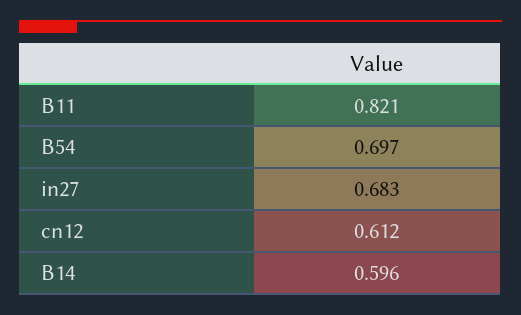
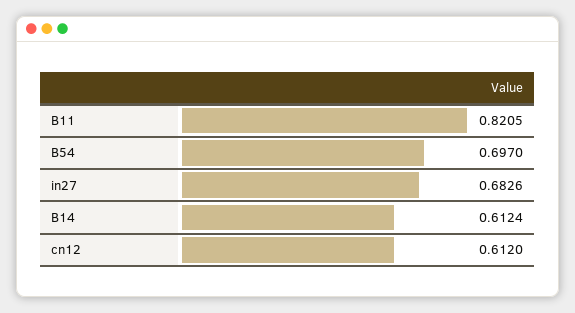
B14: 0.596 -> 0.6124

